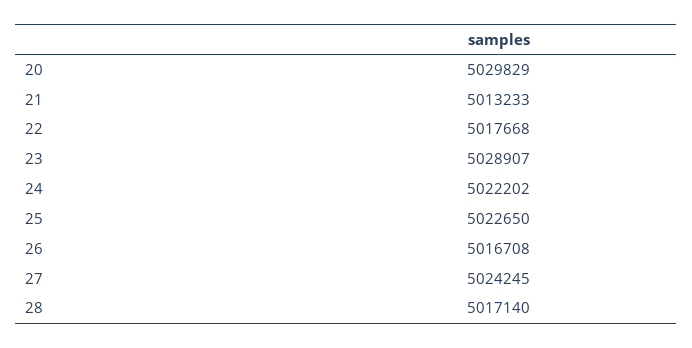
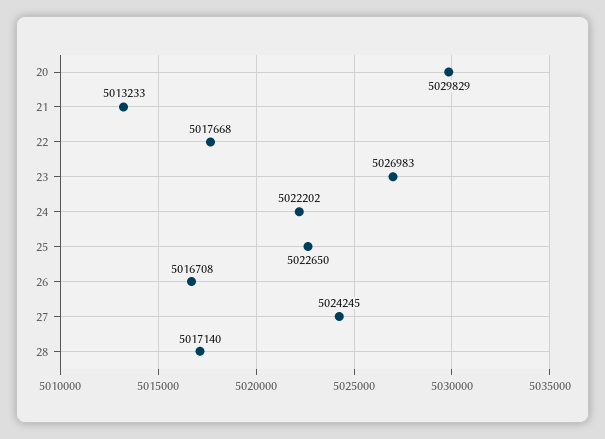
23: 5028907 -> 5026983

